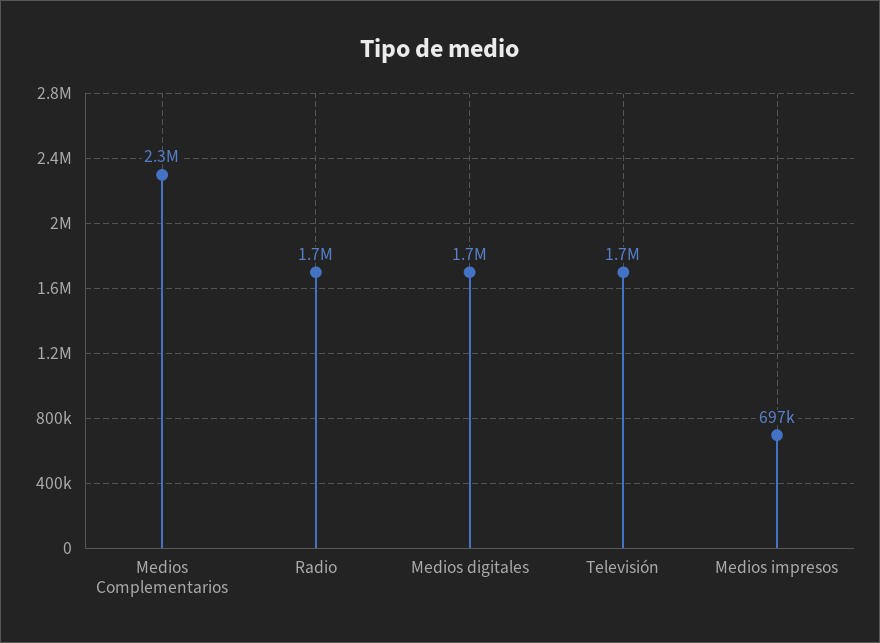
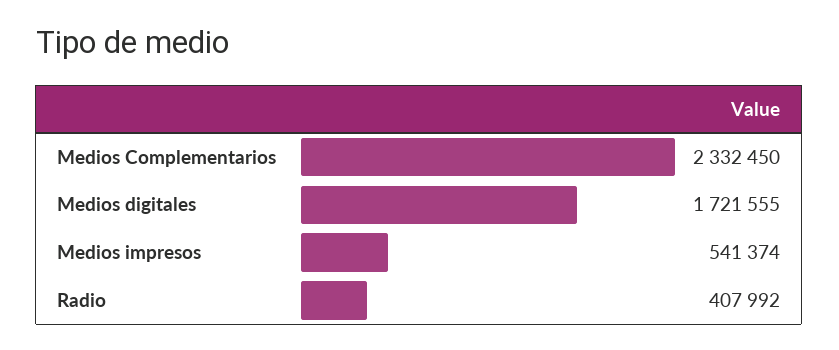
Radio: 1700000 -> 407992
Televisión: 1700000 -> none
Medios impresos: 697000 -> 541374

